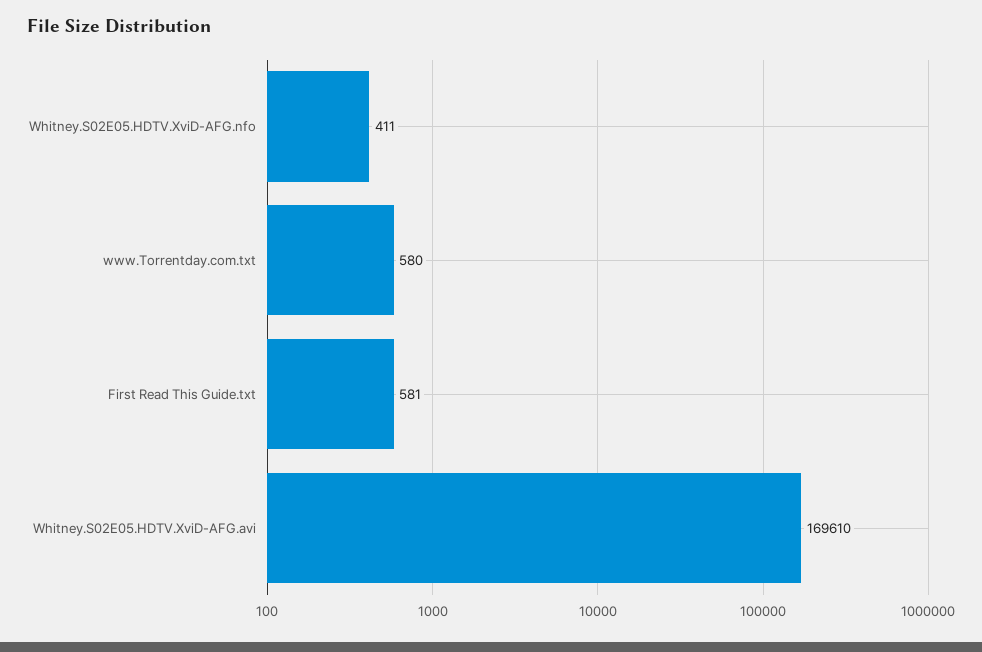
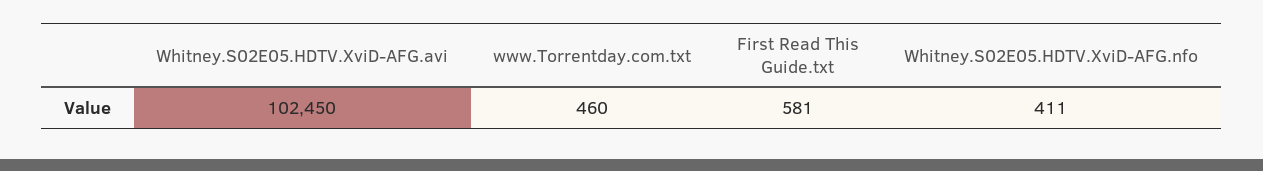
www.Torrentday.com.txt: 580 -> 460
Whitney.S02E05.HDTV.XviD-AFG.avi: 169610 -> 102450

